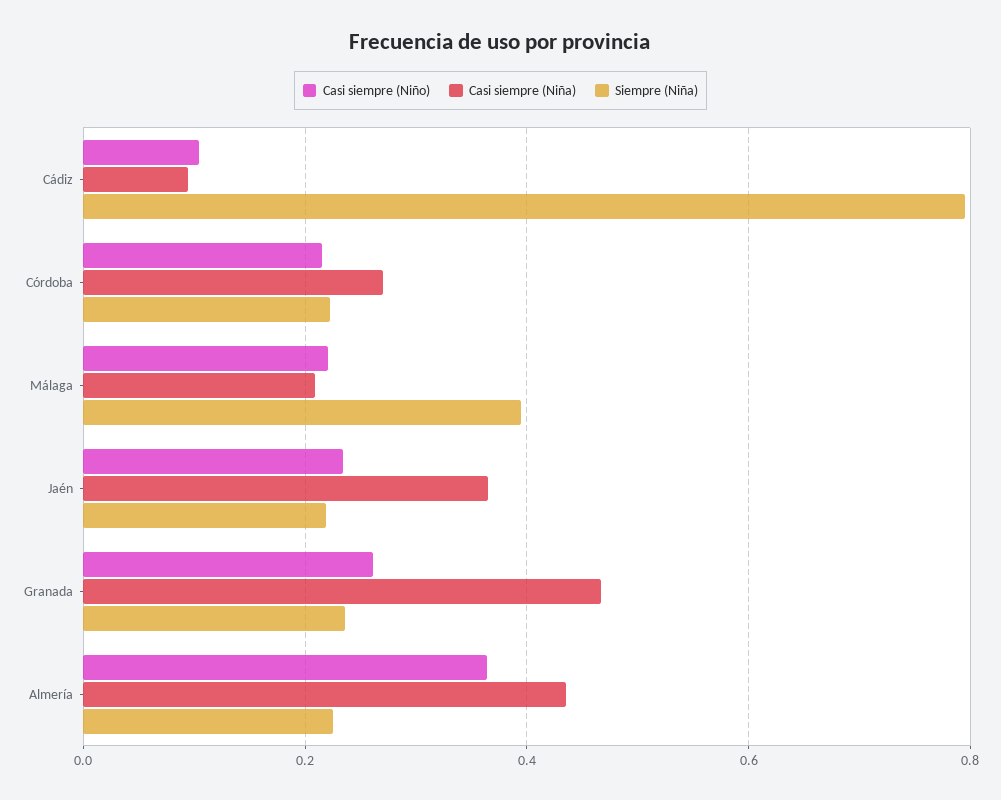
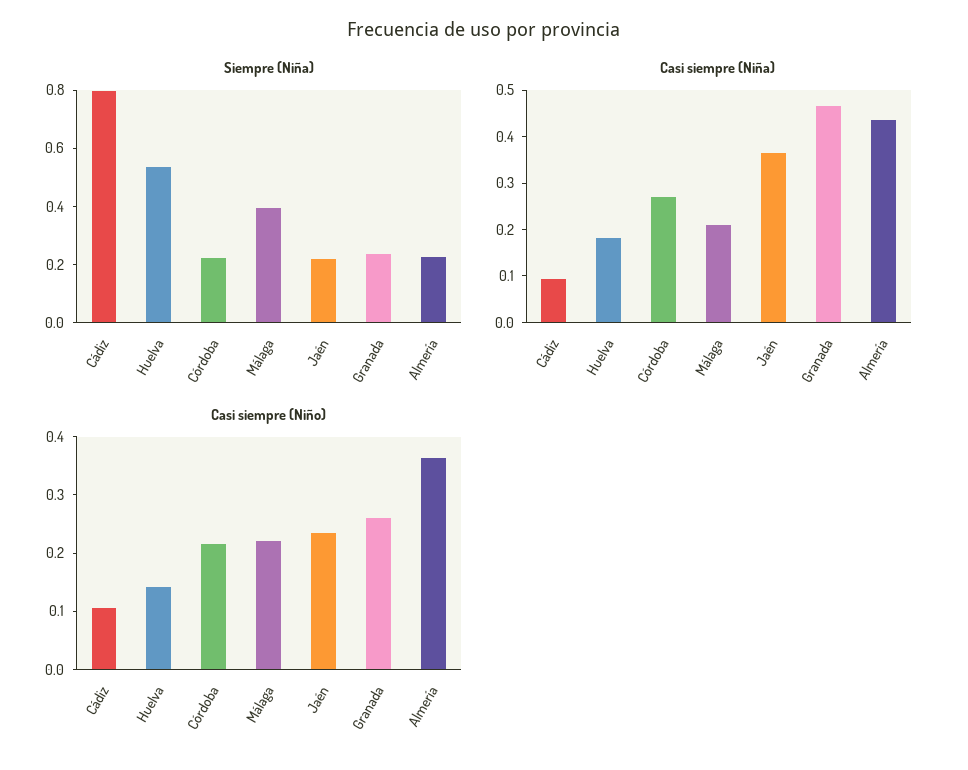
Siempre (Niña), Huelva: none -> 0.55
Casi siempre (Niña), Huelva: none -> 0.18
Casi siempre (Niño), Huelva: none -> 0.14

